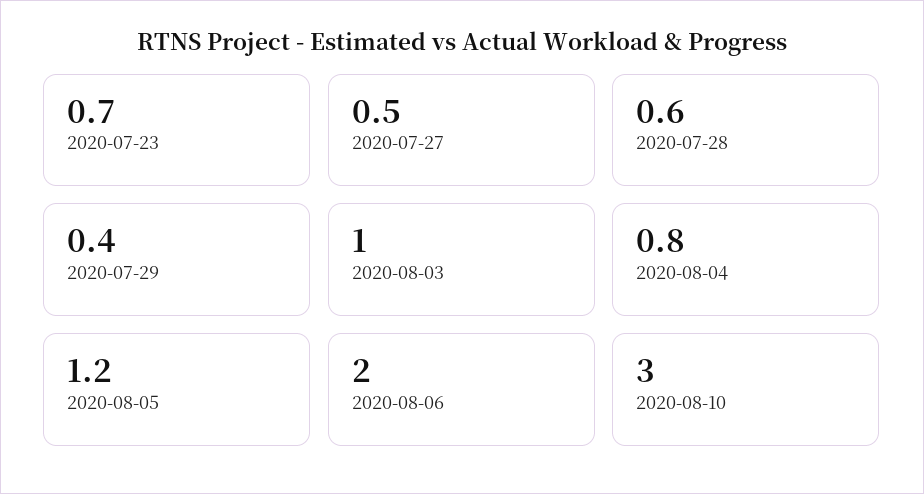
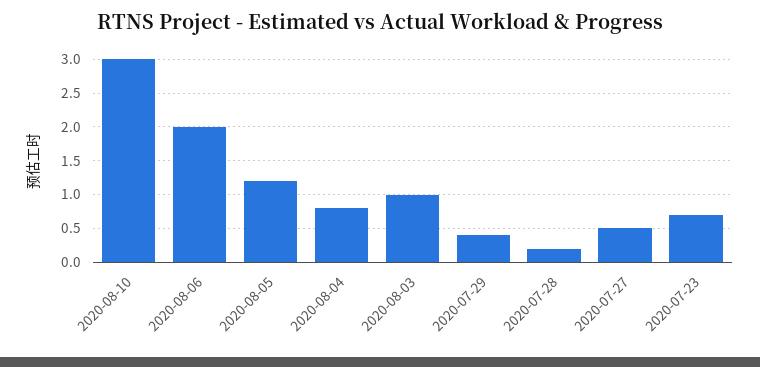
2020-07-28: 0.6 -> 0.2

